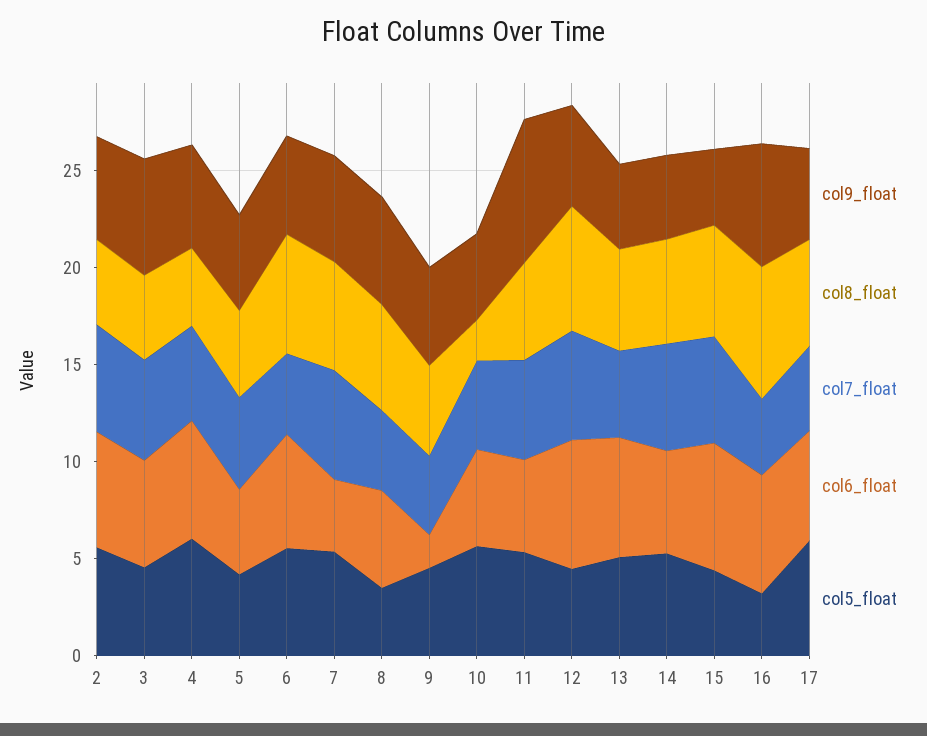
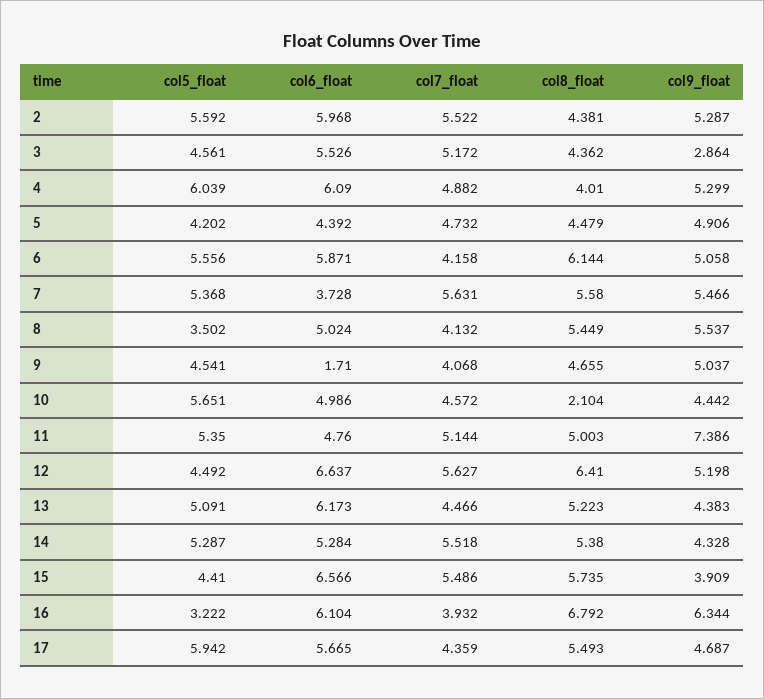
col9_float, 3: 6 -> 2.864

